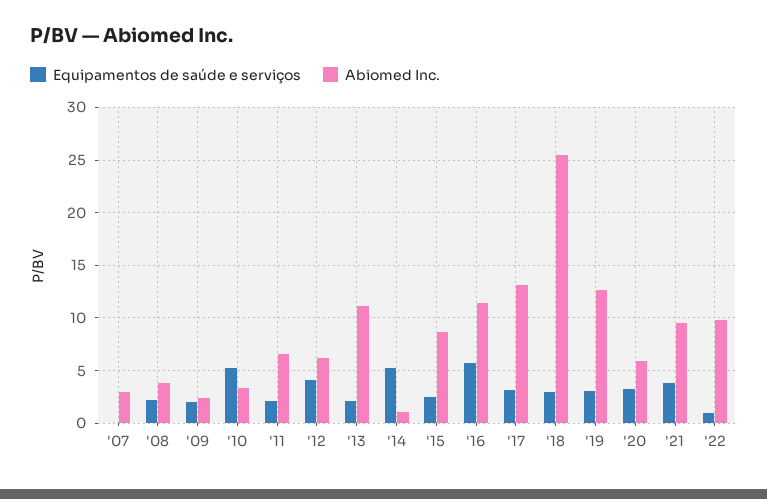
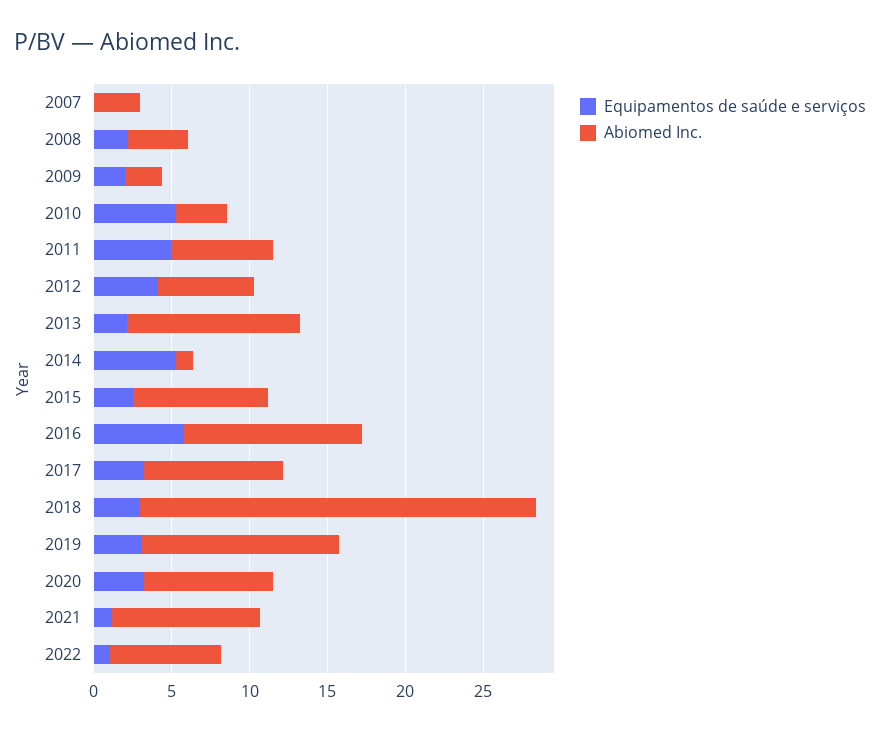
Equipamentos de saúde e serviços, '11: 2 -> 5
Abiomed Inc., '17: 13 -> 9
Abiomed Inc., '20: 6 -> 8
Equipamentos de saúde e serviços, '21: 4 -> 1
Abiomed Inc., '22: 10 -> 7

